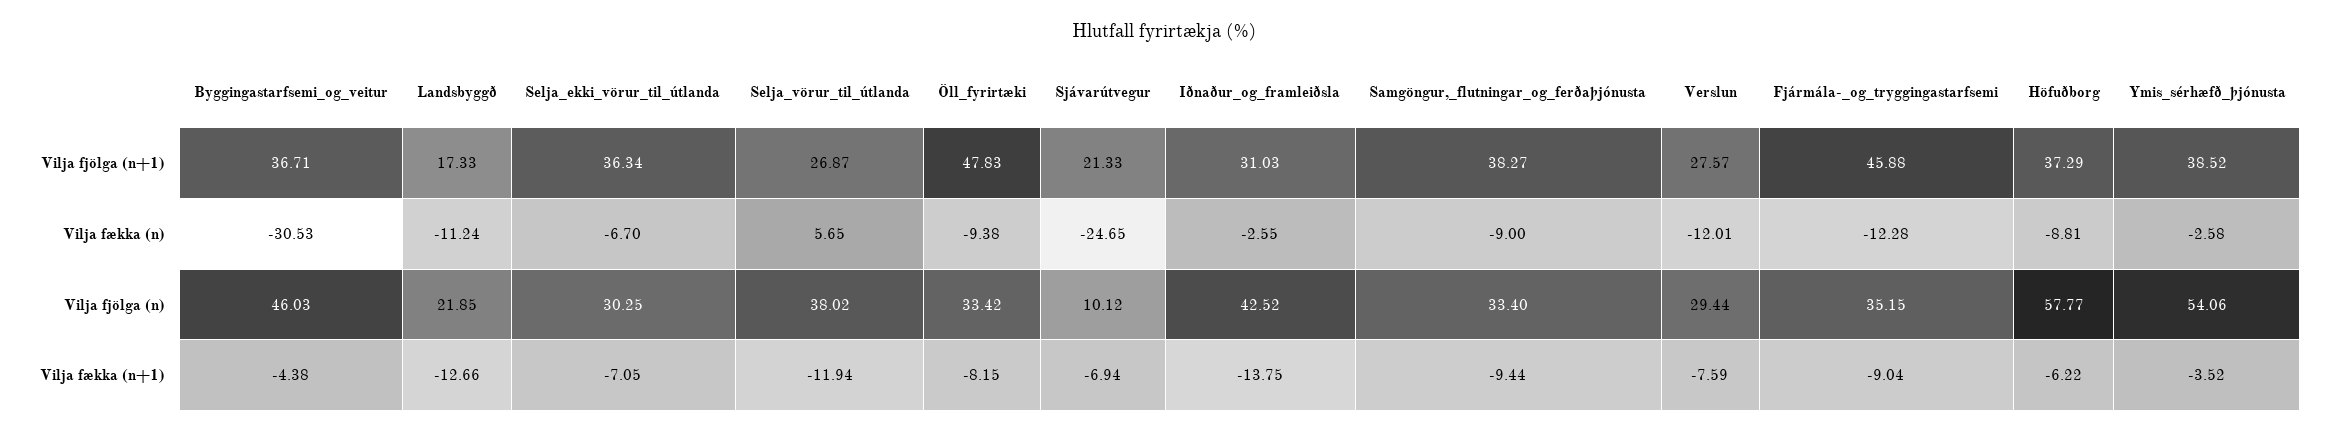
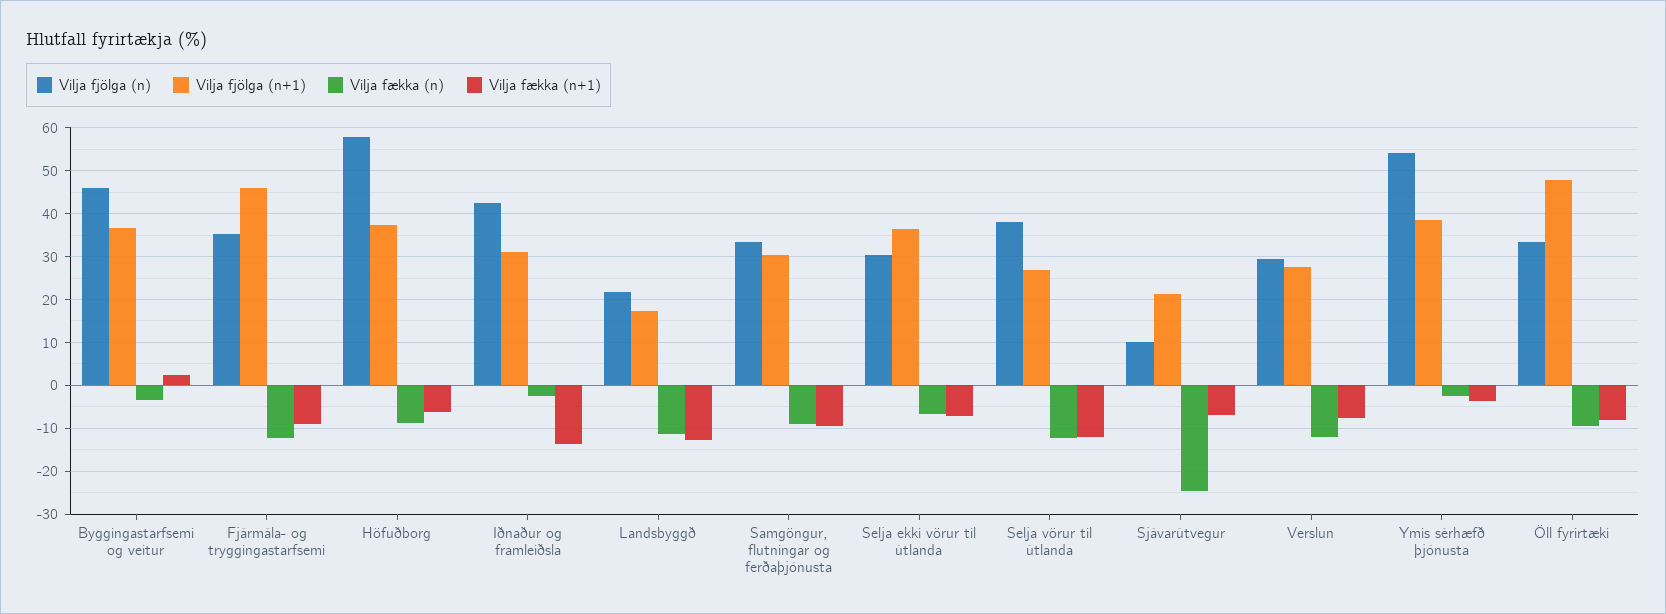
Vilja fjölga (n+1), Samgöngur,_flutningar_og_ferðaþjónusta: 38.27 -> 30
Vilja fækka (n), Byggingastarfsemi_og_veitur: -30.53 -> -4
Vilja fækka (n), Selja_vörur_til_útlanda: 5.65 -> -12
Vilja fækka (n+1), Byggingastarfsemi_og_veitur: -4.38 -> 2

